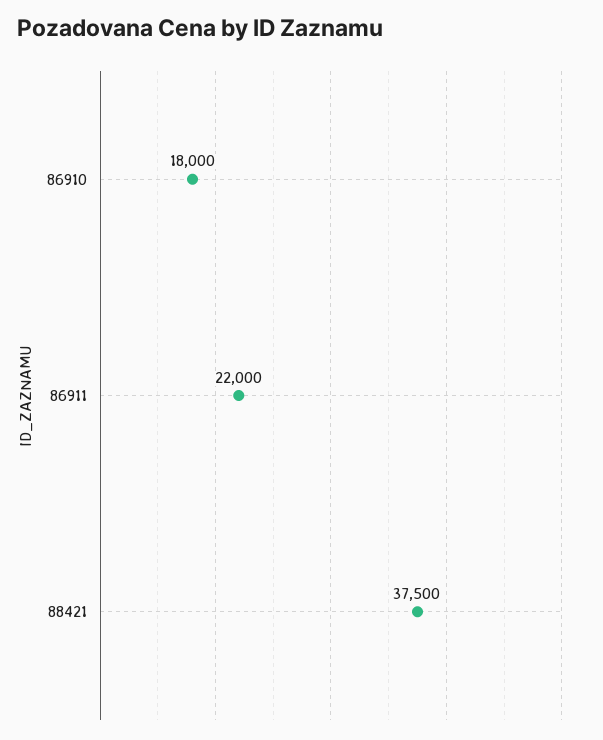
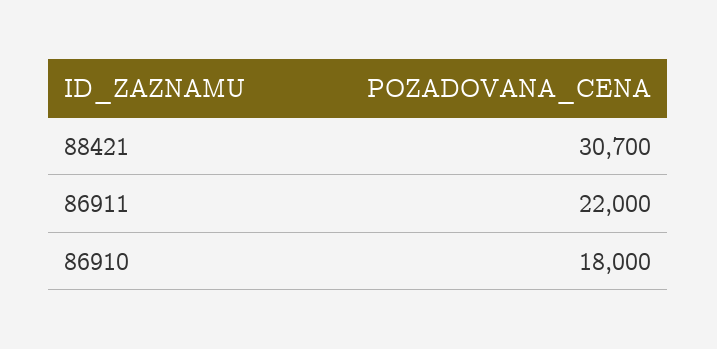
88421: 37500 -> 30700

